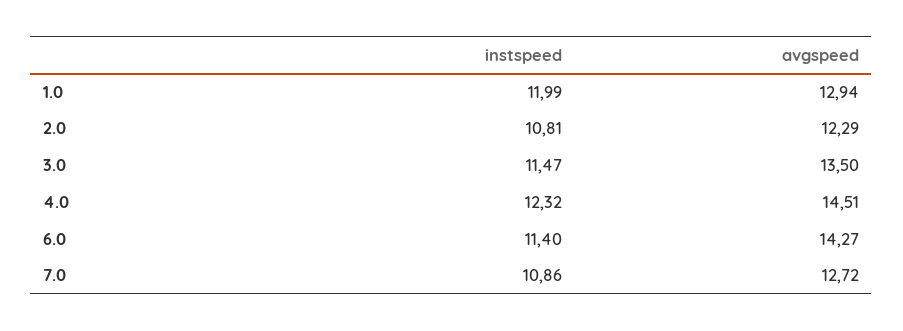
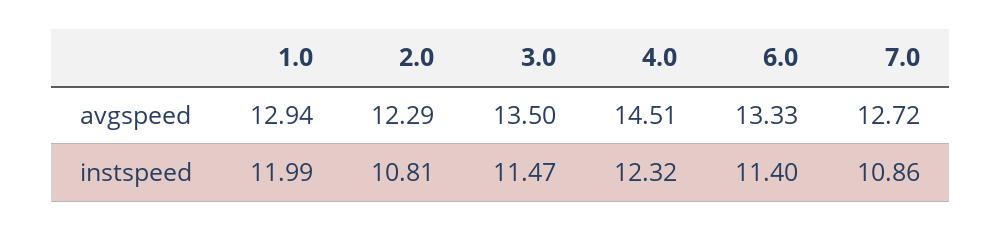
avgspeed, 6.0: 14.27 -> 13.33

